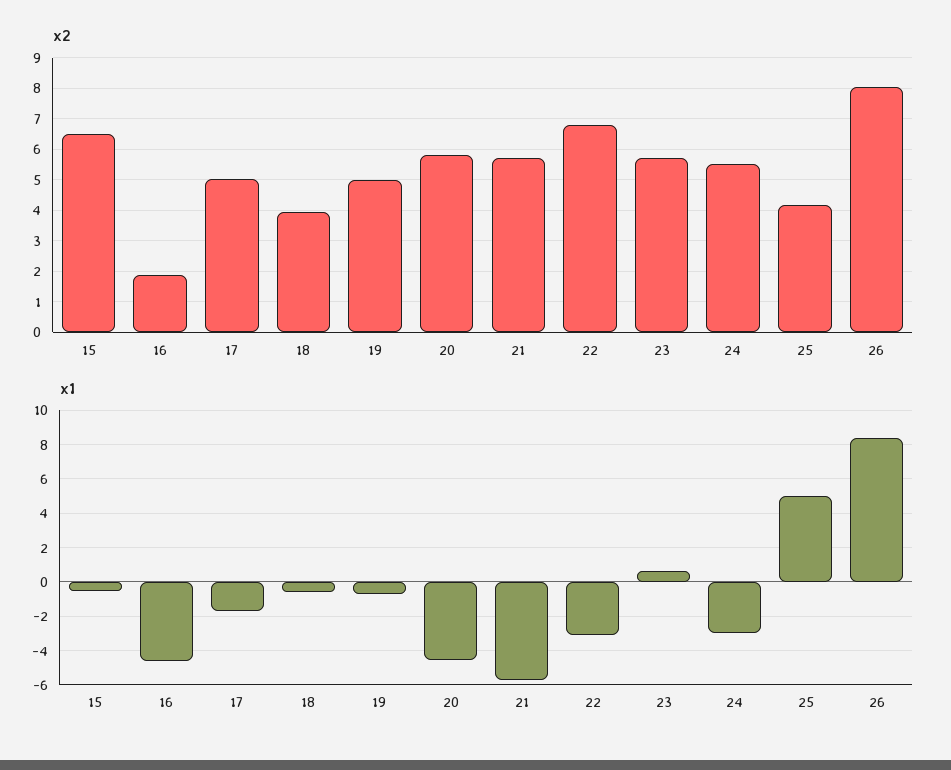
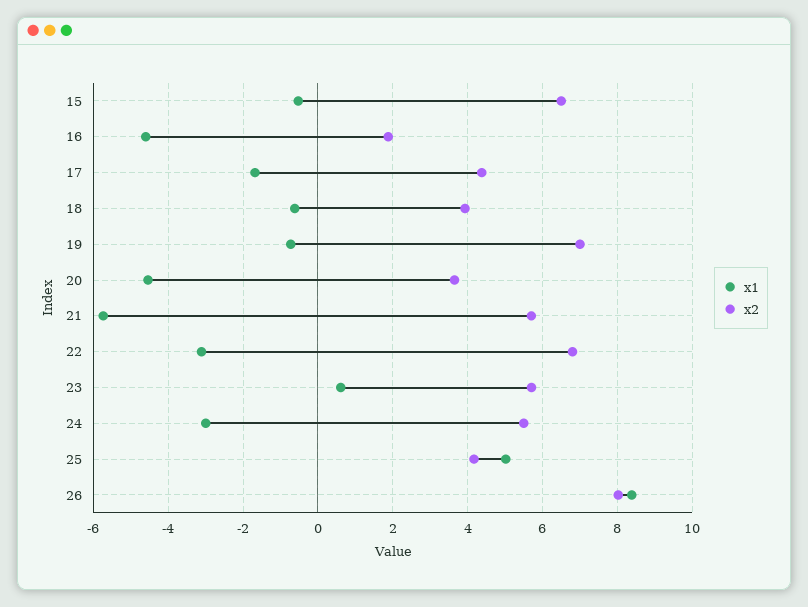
x2, 17: 5 -> 4.4
x2, 19: 5 -> 7
x2, 20: 5.8 -> 3.6

